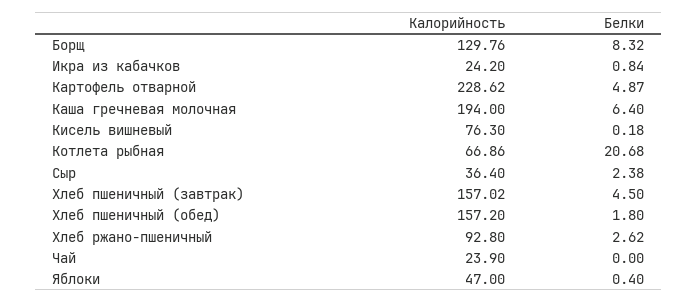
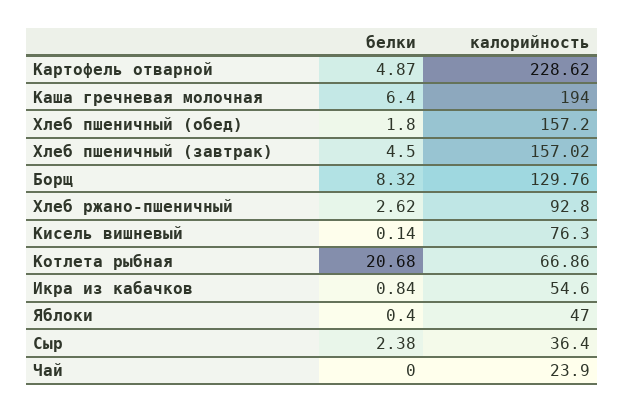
Калорийность, Икра из кабачков: 24.2 -> 54.6
Белки, Кисель вишневый: 0.18 -> 0.14

